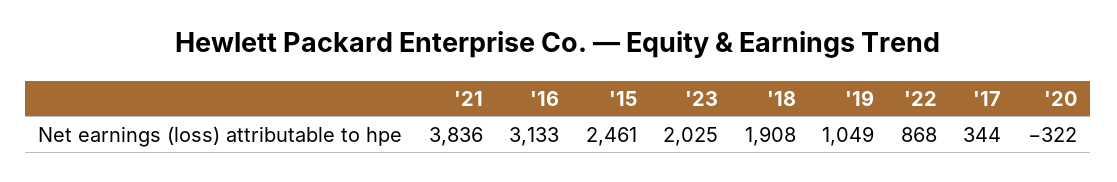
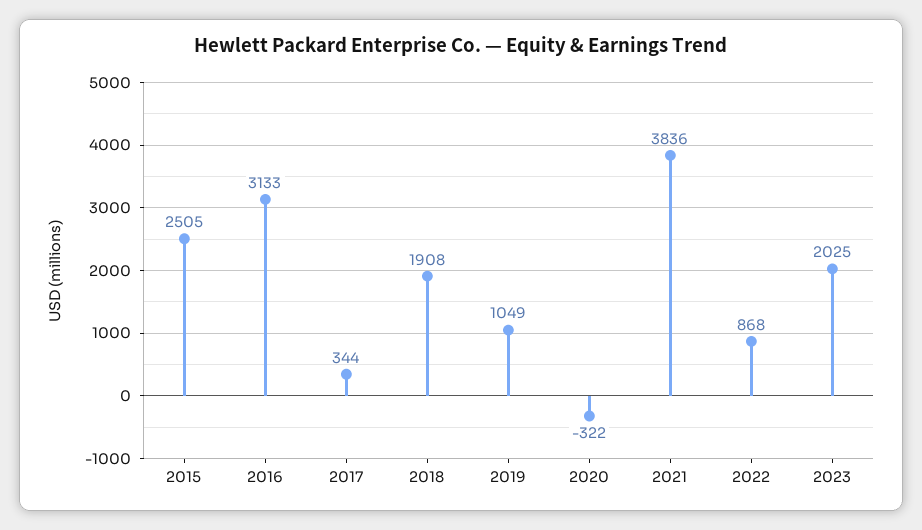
'15: 2461 -> 2505

